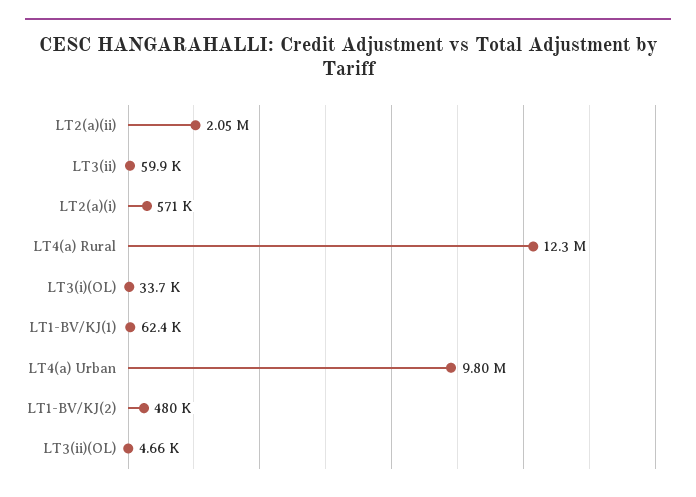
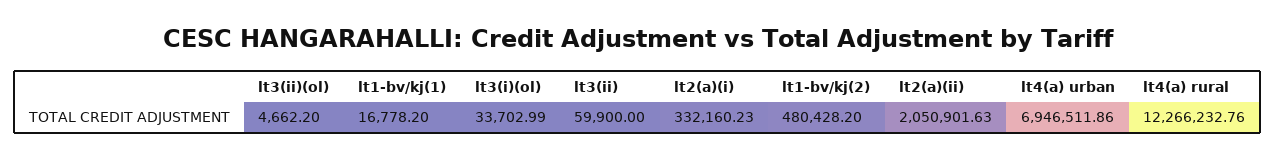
LT2(a)(i): 571000 -> 332160.23
LT1-BV/KJ(1): 62400 -> 16778.2
LT4(a) Urban: 9800000 -> 6946511.86

